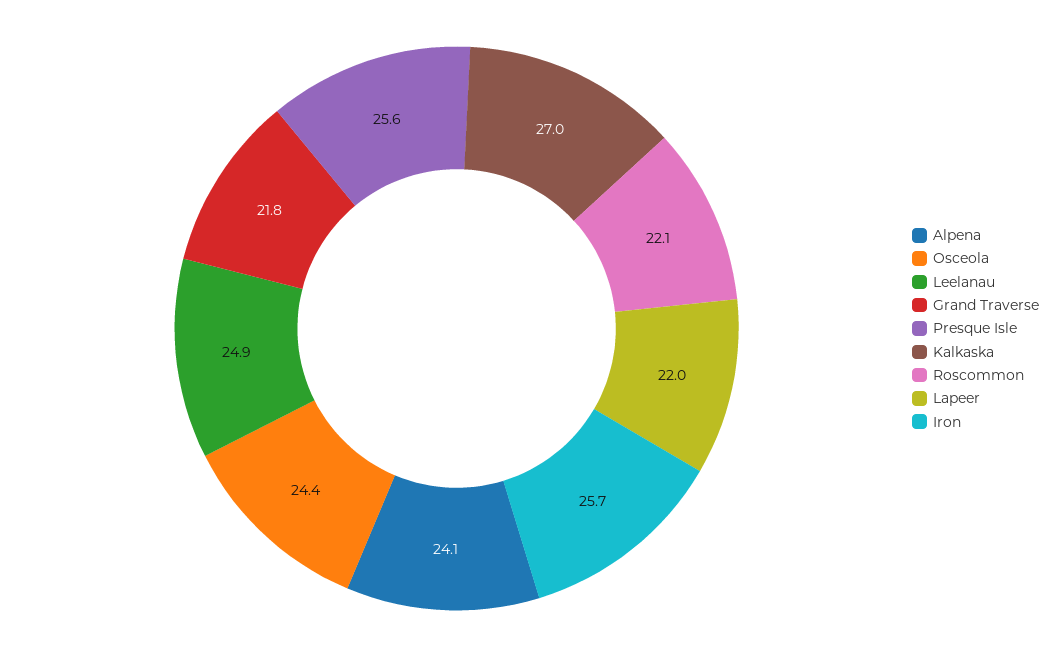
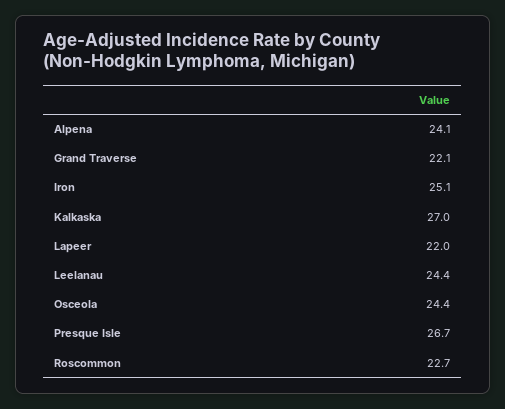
Leelanau: 24.9 -> 24.4
Grand Traverse: 21.8 -> 22.1
Presque Isle: 25.6 -> 26.7
Roscommon: 22.1 -> 22.7
Iron: 25.7 -> 25.1

